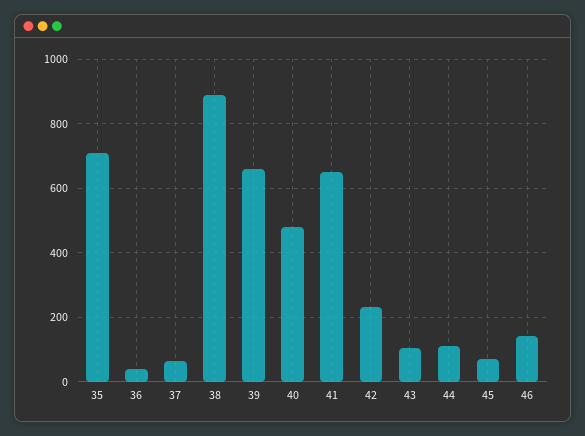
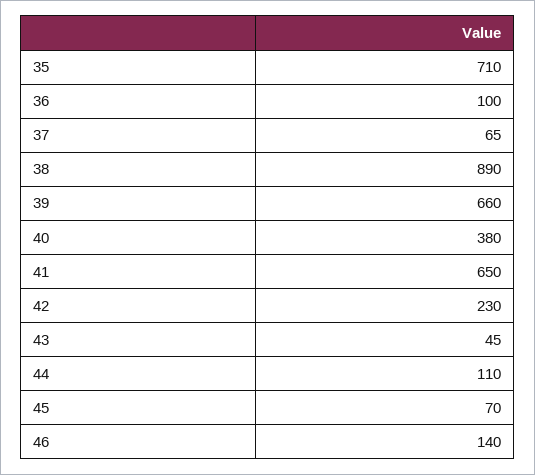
36: 40 -> 100
40: 480 -> 380
43: 100 -> 45

